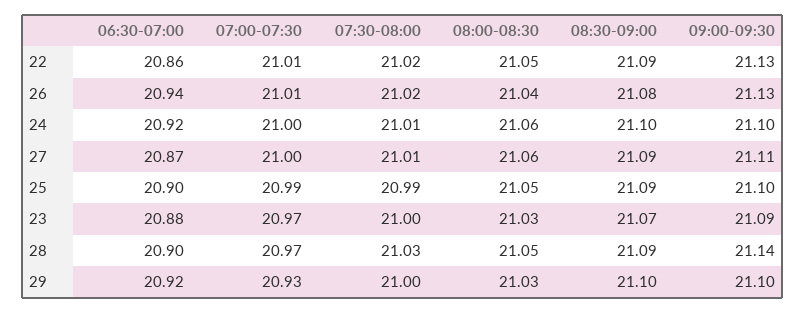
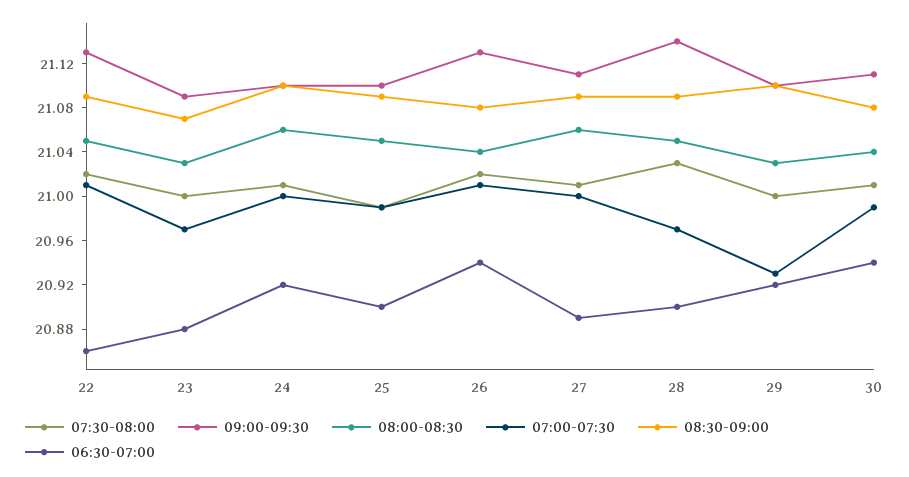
06:30-07:00, 27: 20.87 -> 20.89
07:30-08:00, 30: none -> 21.01
09:00-09:30, 30: none -> 21.11
08:00-08:30, 30: none -> 21.04
07:00-07:30, 30: none -> 20.99
08:30-09:00, 30: none -> 21.08
06:30-07:00, 30: none -> 20.94

